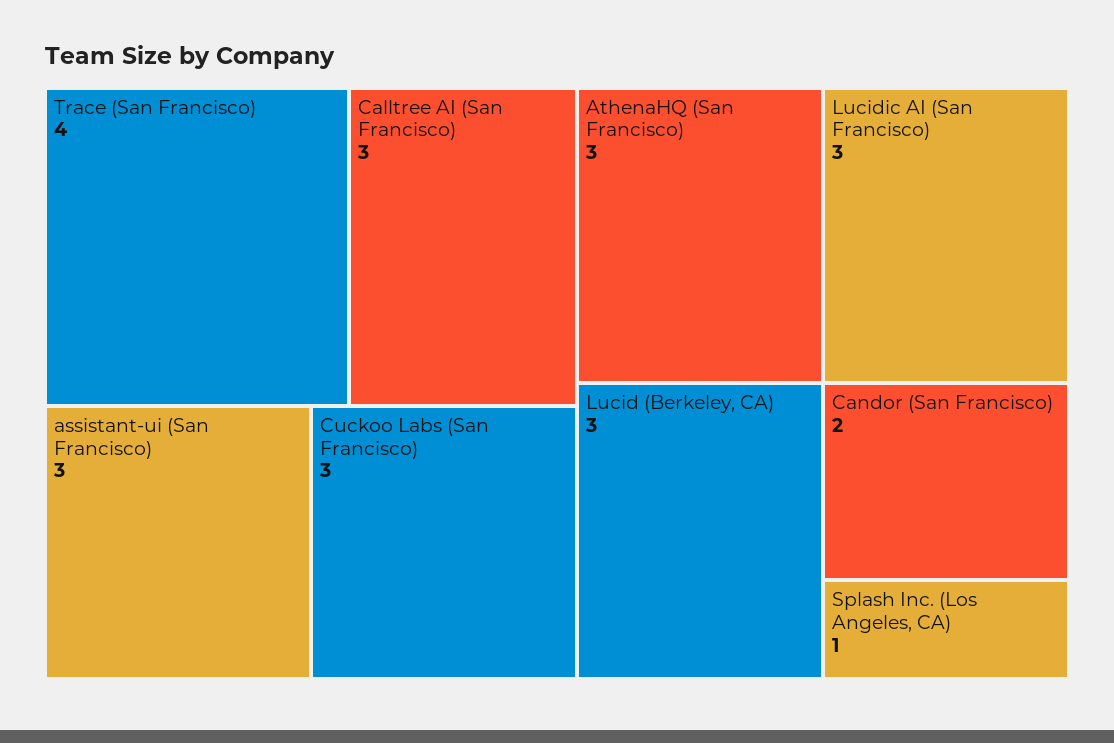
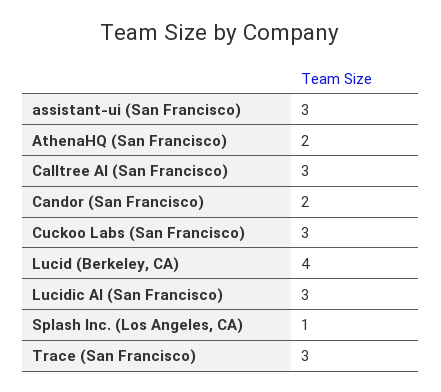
Trace (San Francisco): 4 -> 3
AthenaHQ (San Francisco): 3 -> 2
Lucid (Berkeley, CA): 3 -> 4

